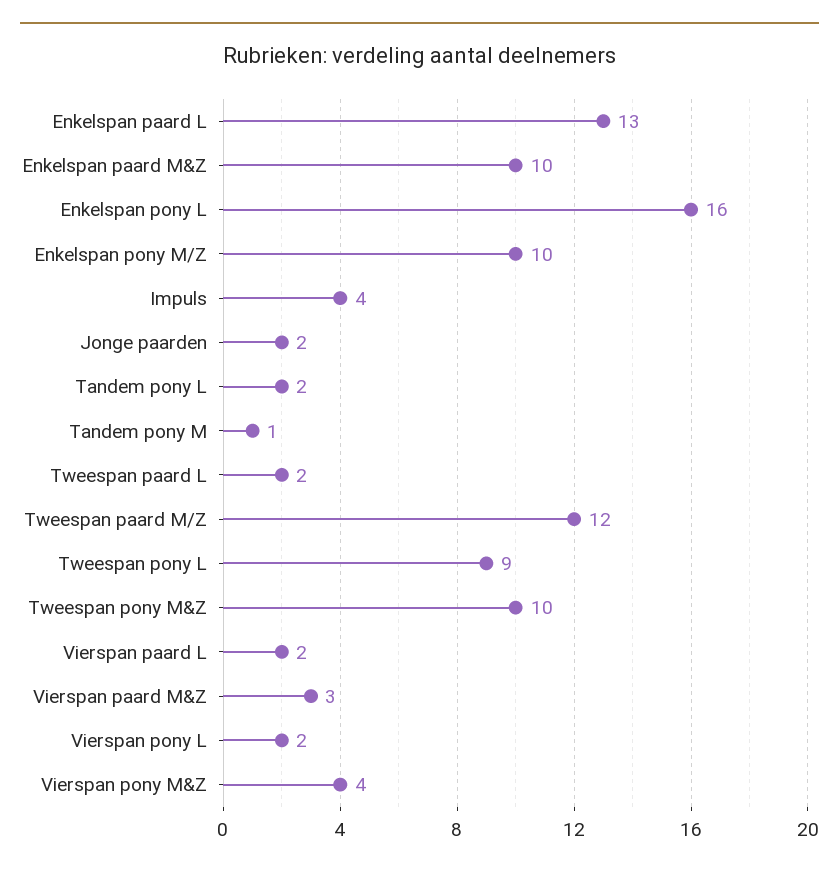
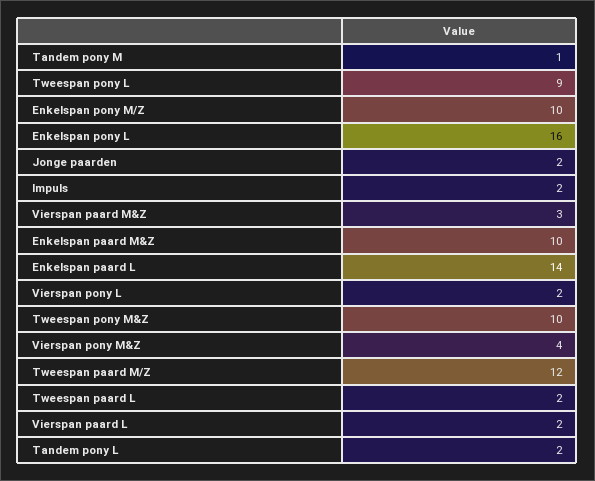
Enkelspan paard L: 13 -> 14
Impuls: 4 -> 2

